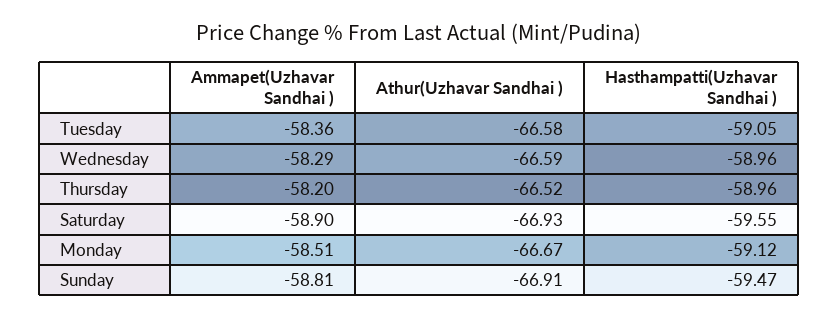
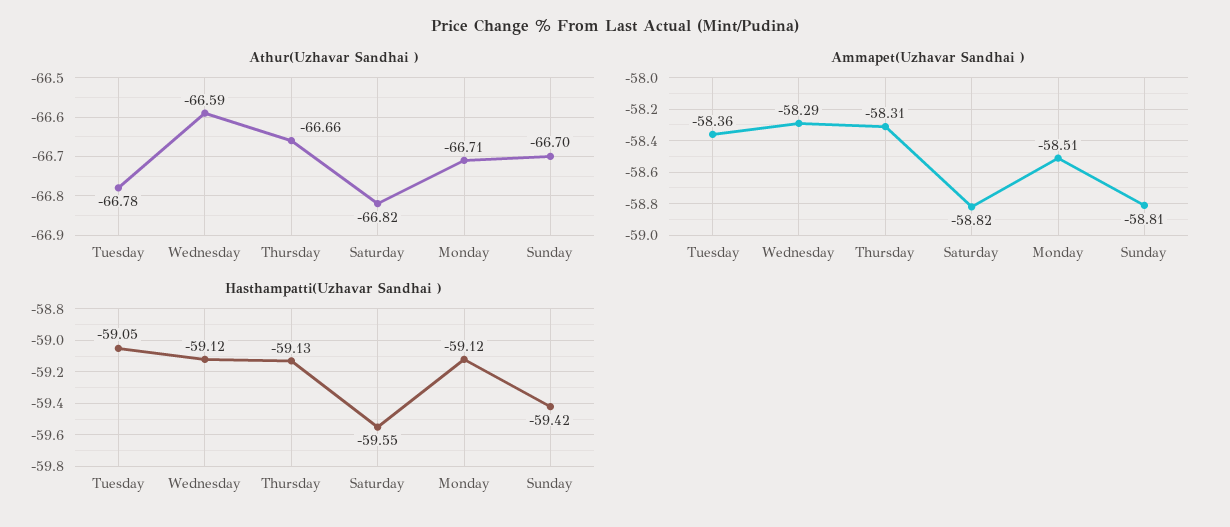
Athur(Uzhavar Sandhai ), Tuesday: -66.58 -> -66.78
Hasthampatti(Uzhavar Sandhai ), Wednesday: -58.96 -> -59.12
Ammapet(Uzhavar Sandhai ), Thursday: -58.2 -> -58.31
Athur(Uzhavar Sandhai ), Thursday: -66.52 -> -66.66
Hasthampatti(Uzhavar Sandhai ), Thursday: -58.96 -> -59.13
Ammapet(Uzhavar Sandhai ), Saturday: -58.9 -> -58.82
Athur(Uzhavar Sandhai ), Saturday: -66.93 -> -66.82
Athur(Uzhavar Sandhai ), Monday: -66.67 -> -66.71
Athur(Uzhavar Sandhai ), Sunday: -66.91 -> -66.7
Hasthampatti(Uzhavar Sandhai ), Sunday: -59.47 -> -59.42

